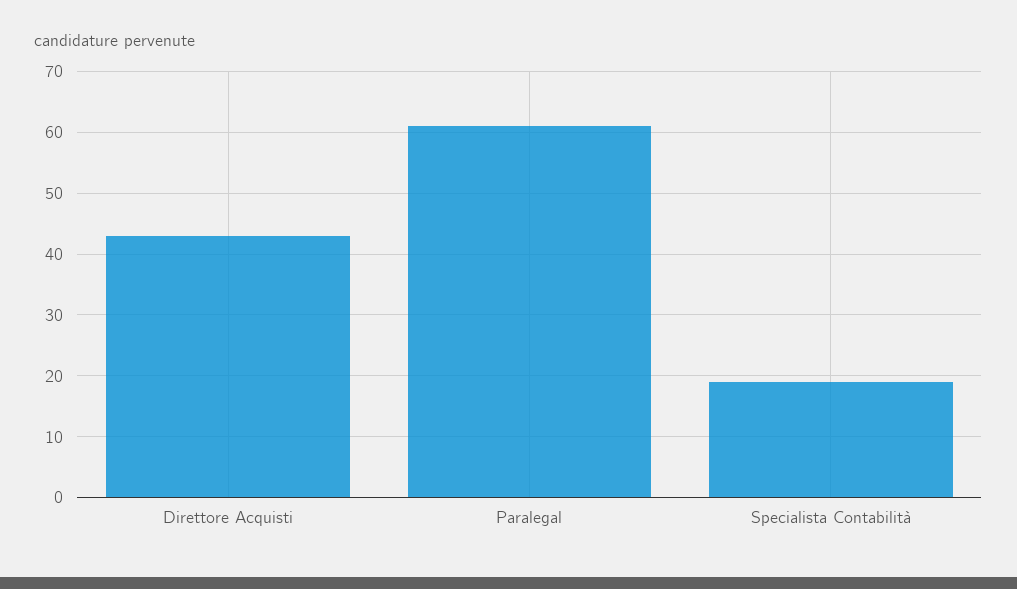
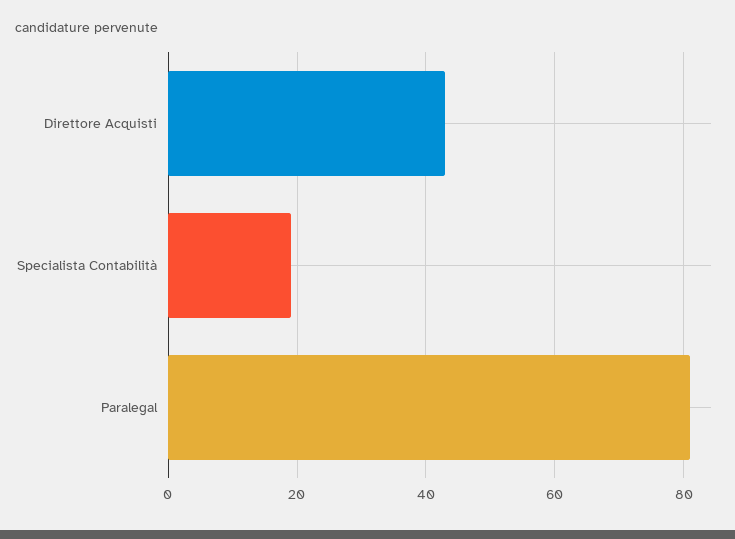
Paralegal: 61 -> 80

